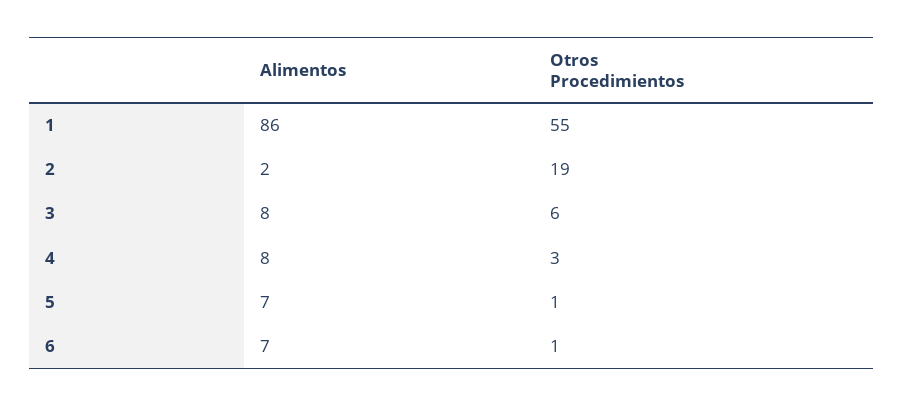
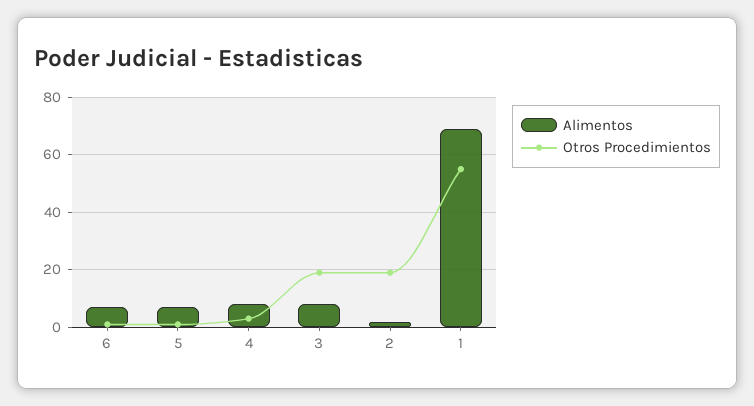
Alimentos, 1: 86 -> 70
Otros Procedimientos, 3: 6 -> 20

